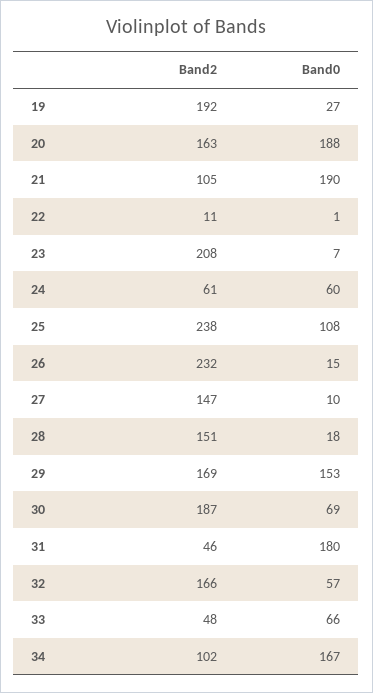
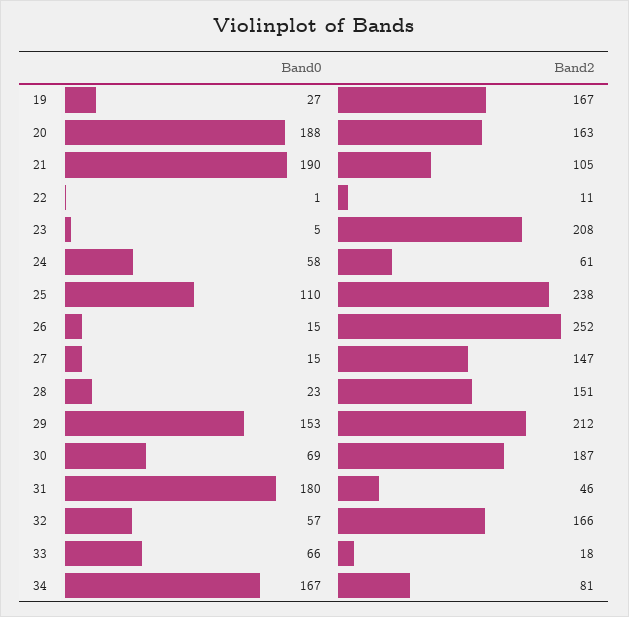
Band2, 19: 192 -> 167
Band0, 23: 7 -> 5
Band0, 24: 60 -> 58
Band0, 25: 108 -> 110
Band2, 26: 232 -> 252
Band0, 27: 10 -> 15
Band0, 28: 18 -> 23
Band2, 29: 169 -> 212
Band2, 33: 48 -> 18
Band2, 34: 102 -> 81

